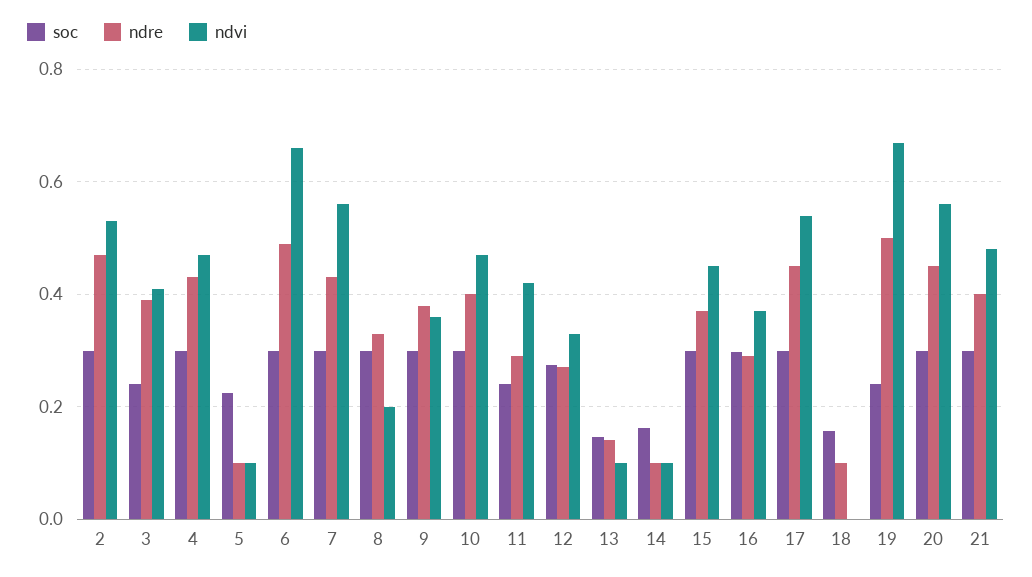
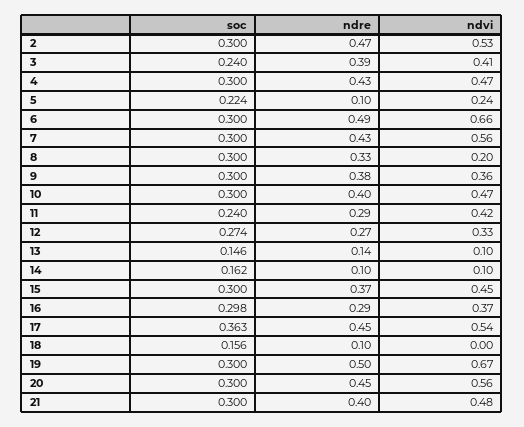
ndvi, 5: 0.1 -> 0.24
soc, 17: 0.3 -> 0.363
soc, 19: 0.24 -> 0.3

